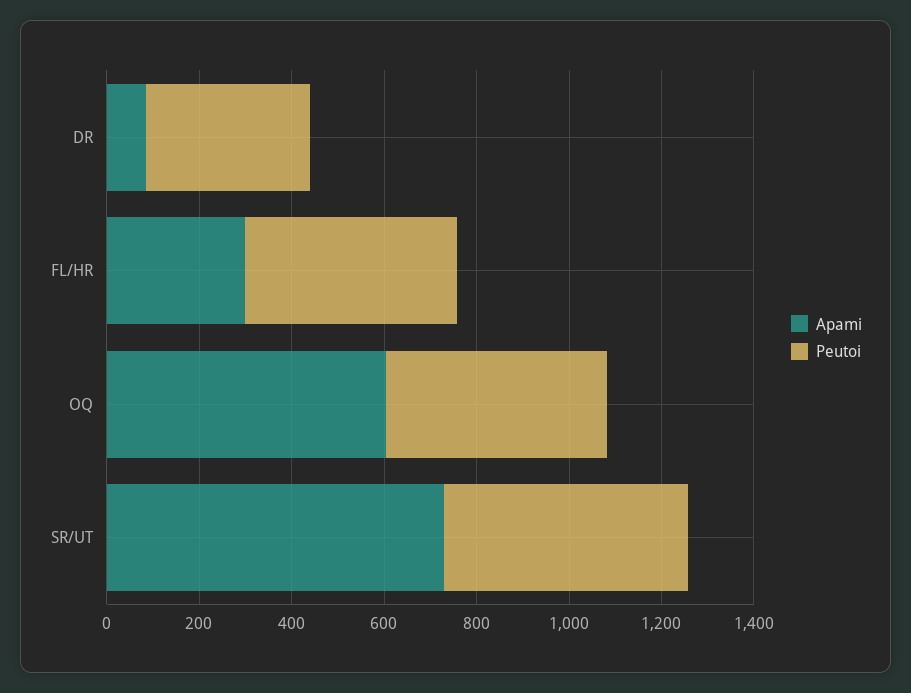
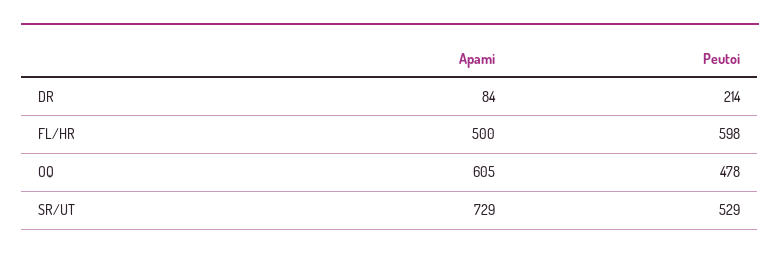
Peutoi, DR: 350 -> 214
Apami, FL/HR: 300 -> 500
Peutoi, FL/HR: 450 -> 598

